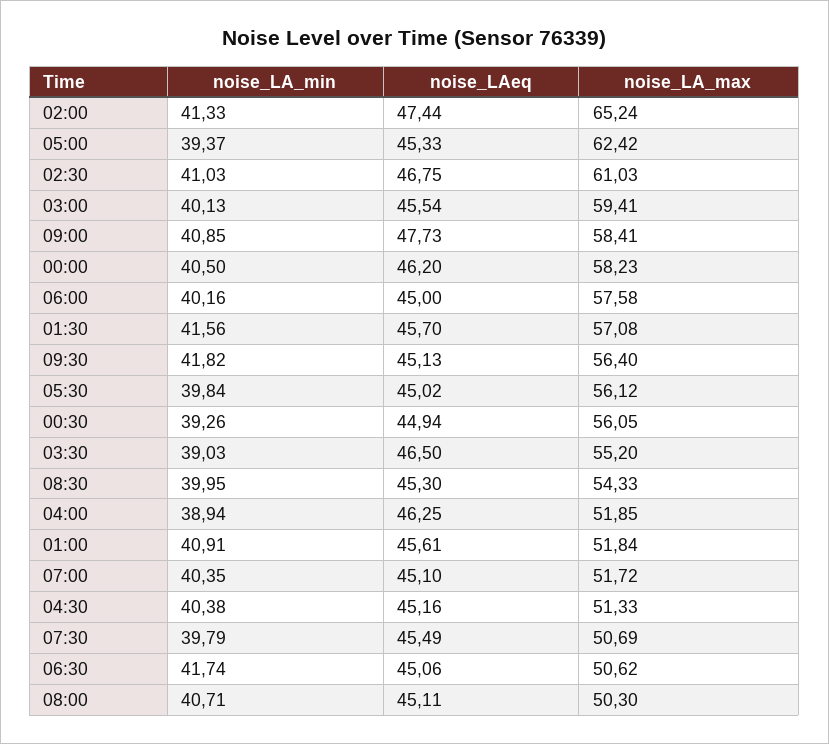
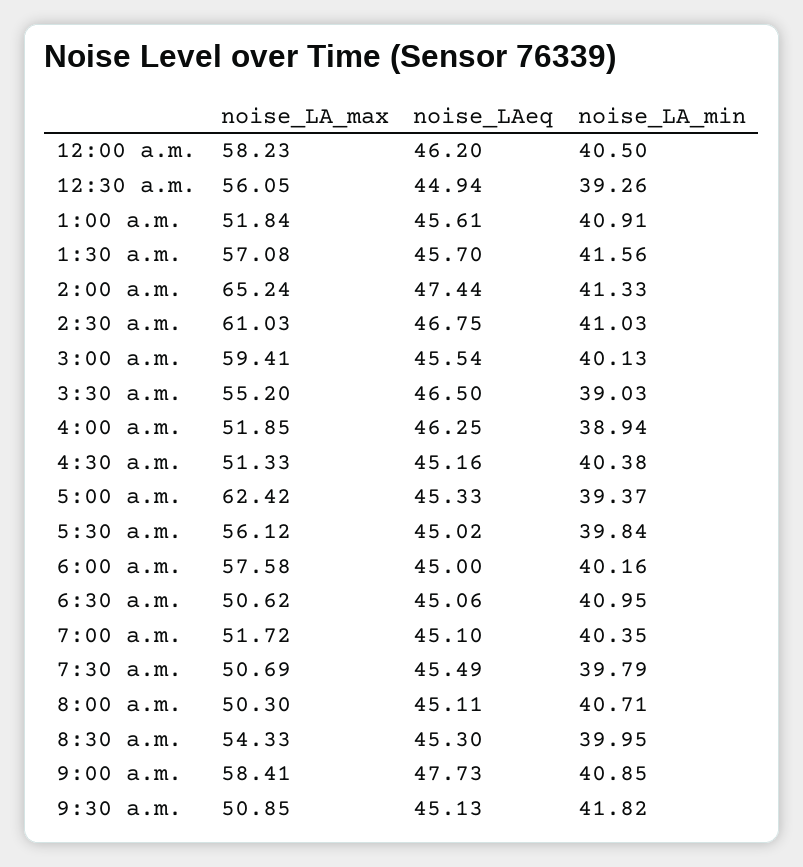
noise_LA_max, 09:30: 56.4 -> 50.85
noise_LA_min, 06:30: 41.74 -> 40.95

